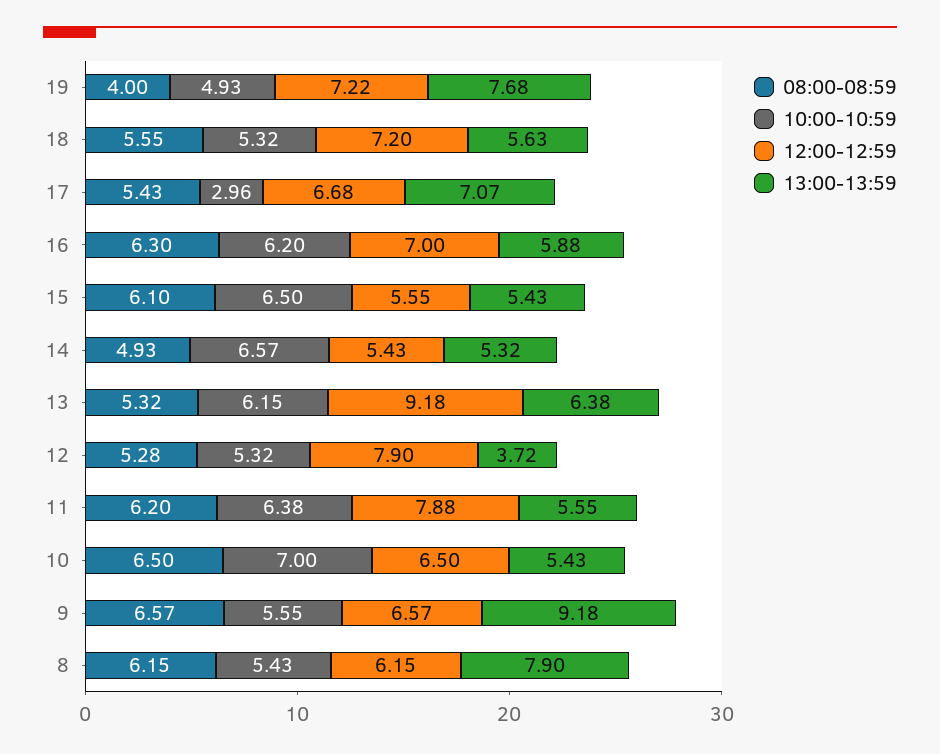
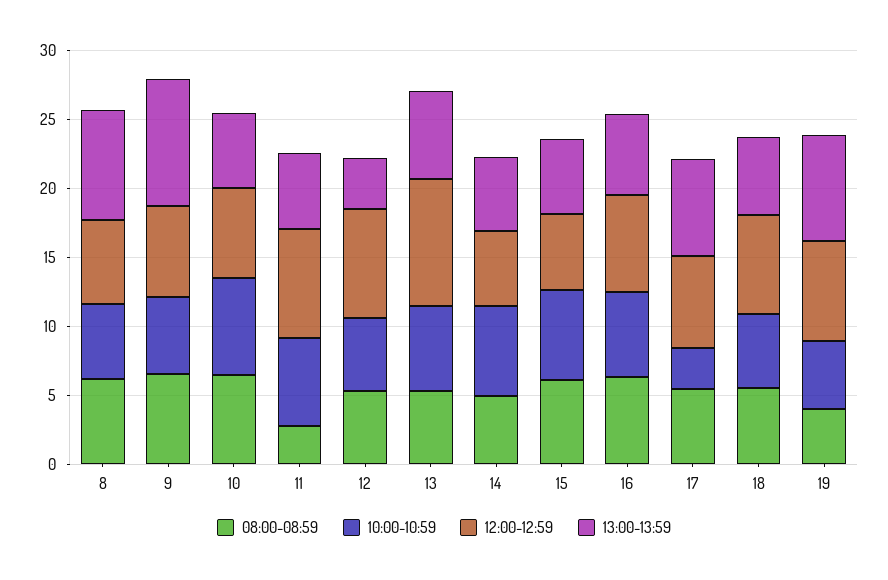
08:00-08:59, 11: 6.2 -> 3

